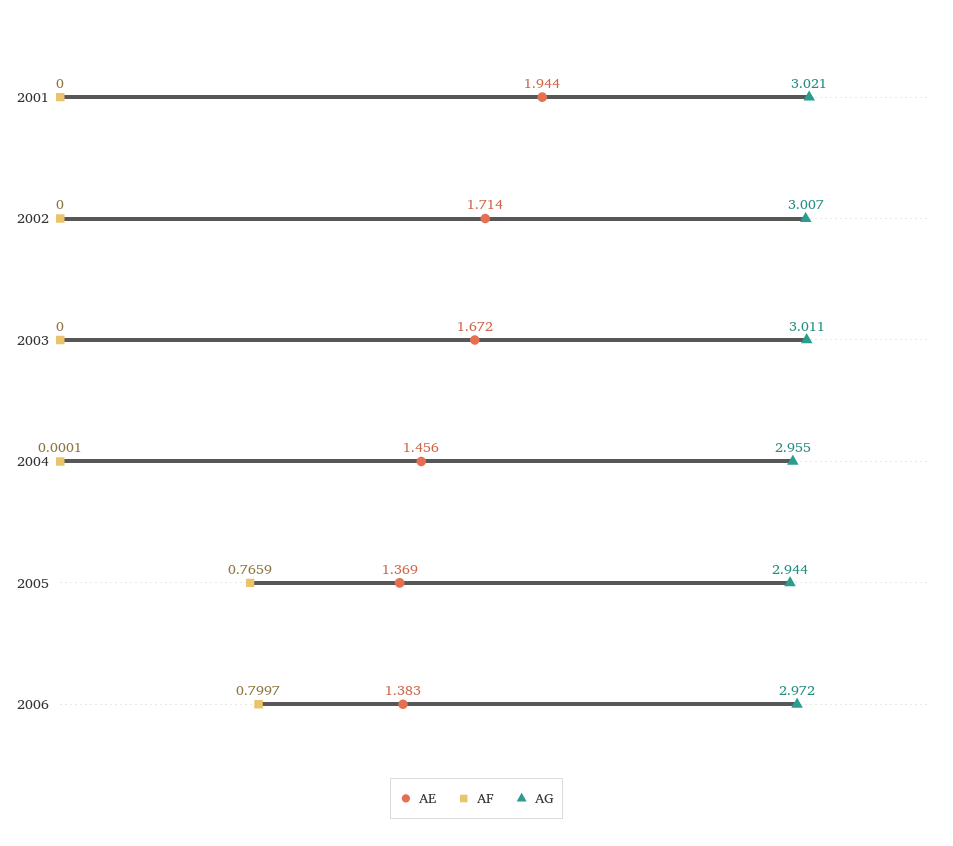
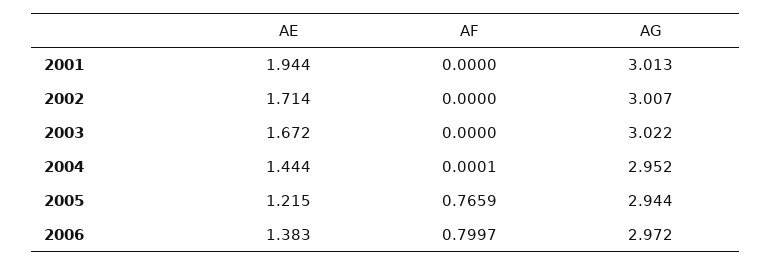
AG, 2001: 3.021 -> 3.013
AG, 2003: 3.011 -> 3.022
AE, 2004: 1.456 -> 1.444
AG, 2004: 2.955 -> 2.952
AE, 2005: 1.369 -> 1.215

